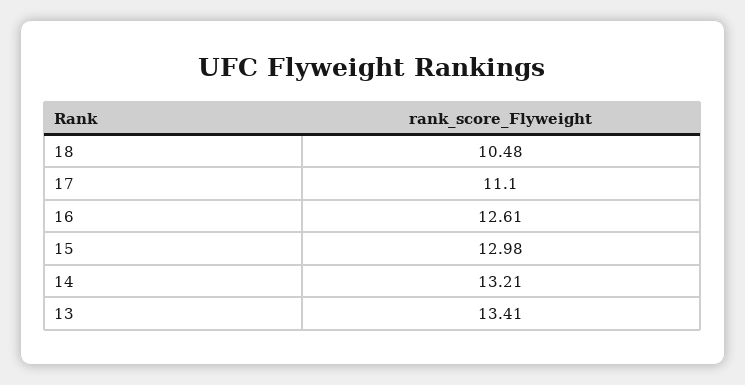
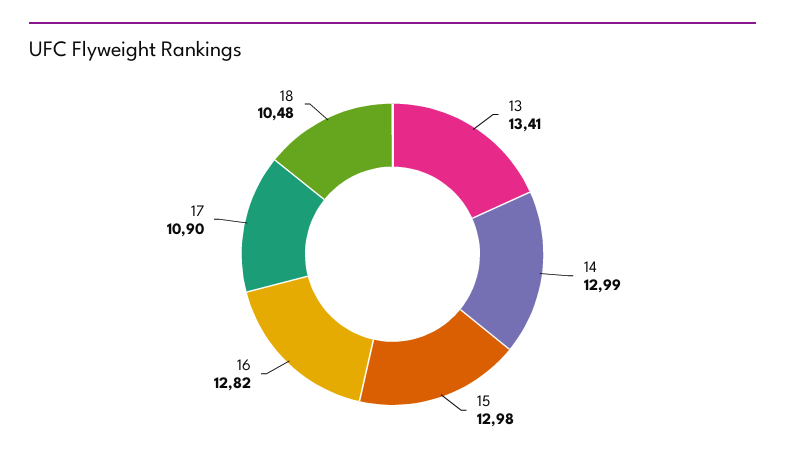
17: 11.1 -> 10.9
16: 12.61 -> 12.82
14: 13.21 -> 12.99

